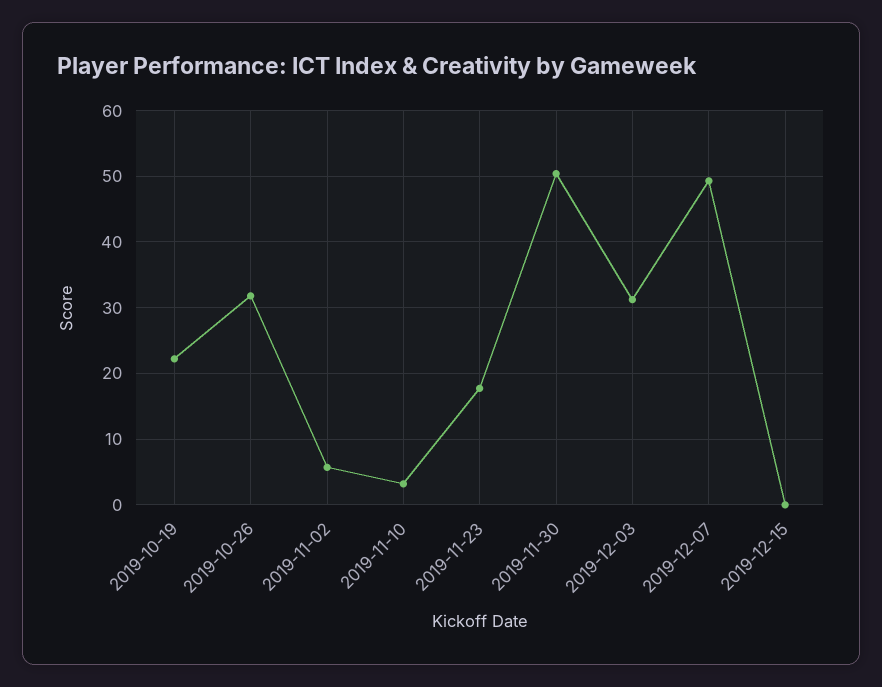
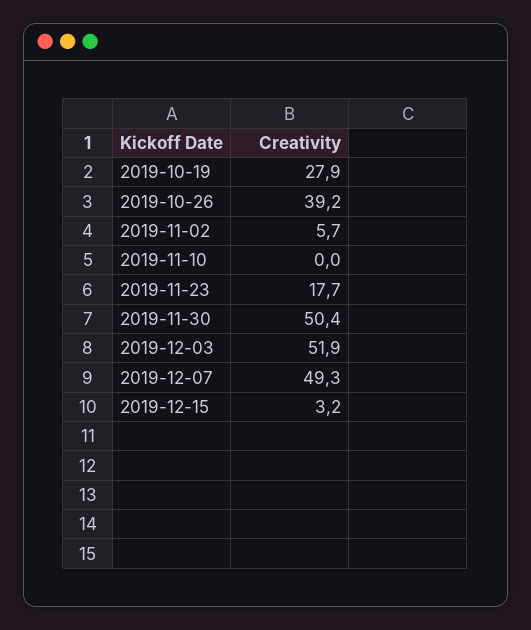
2019-10-19: 22 -> 27.9
2019-10-26: 32 -> 39.2
2019-11-10: 3 -> 0
2019-12-03: 31 -> 51.9
2019-12-15: 0 -> 3.2

